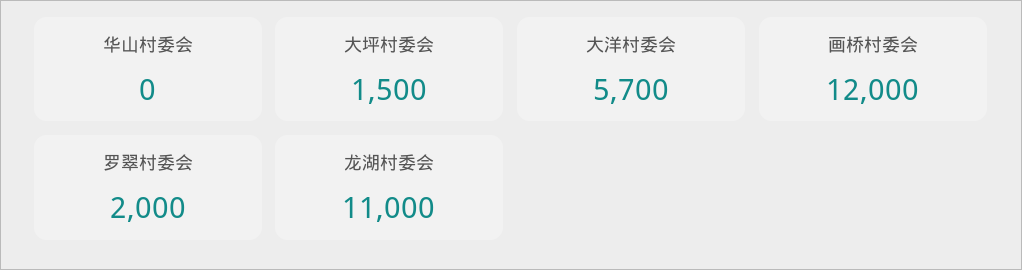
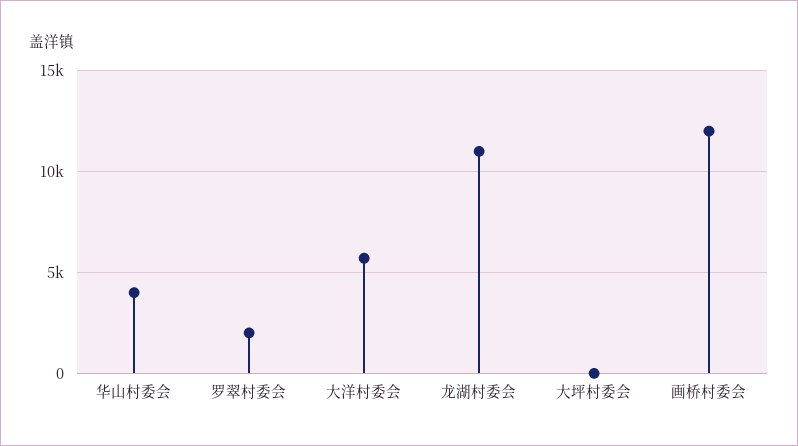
华山村委会: 0 -> 4000
大坪村委会: 1500 -> 0

